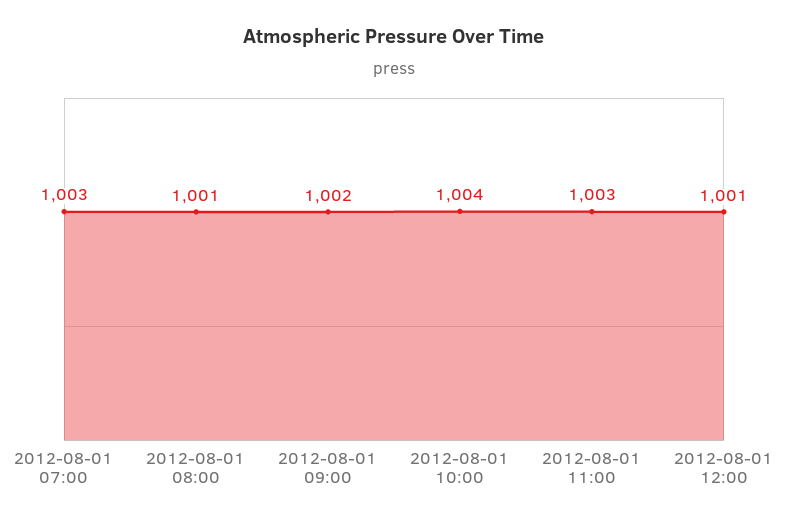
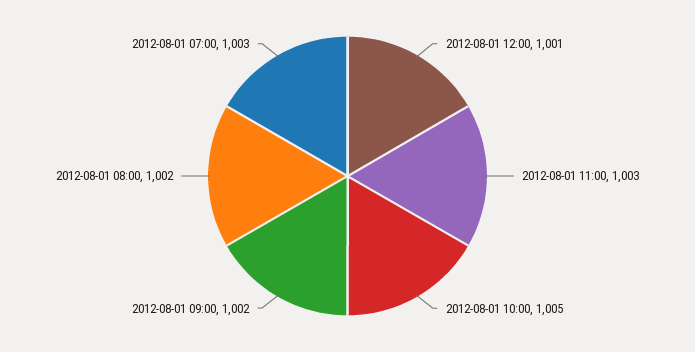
2012-08-01 08:00: 1001 -> 1002
2012-08-01 10:00: 1004 -> 1005

